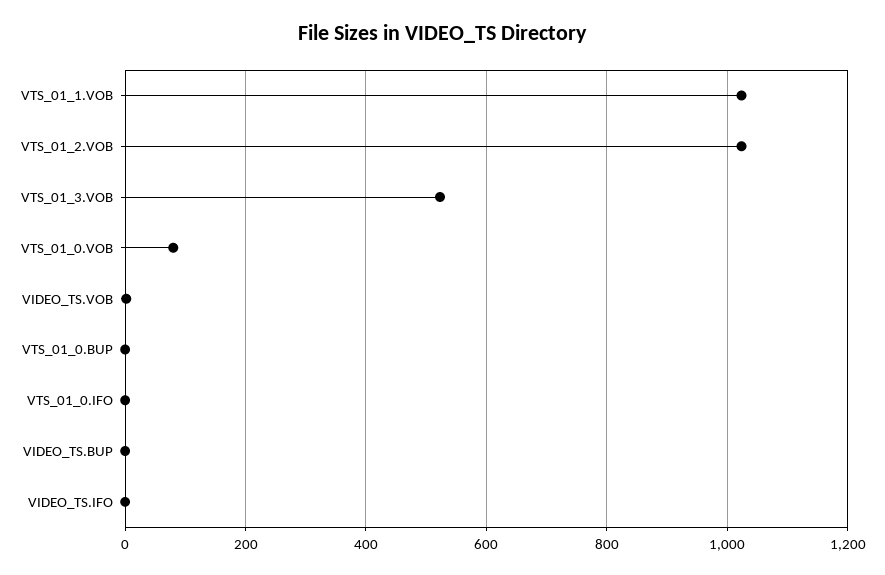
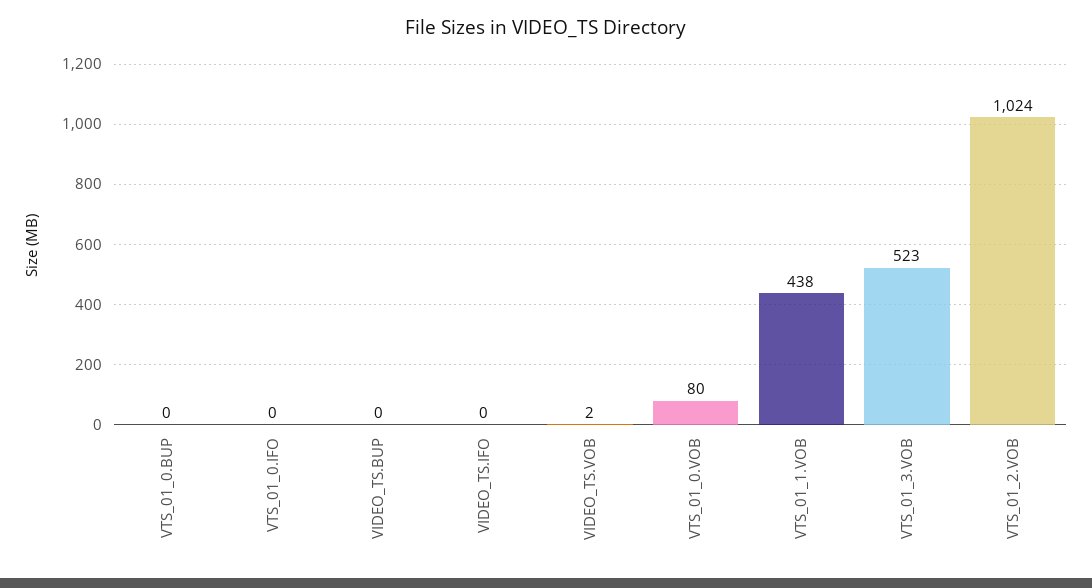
VTS_01_1.VOB: 1020 -> 438

